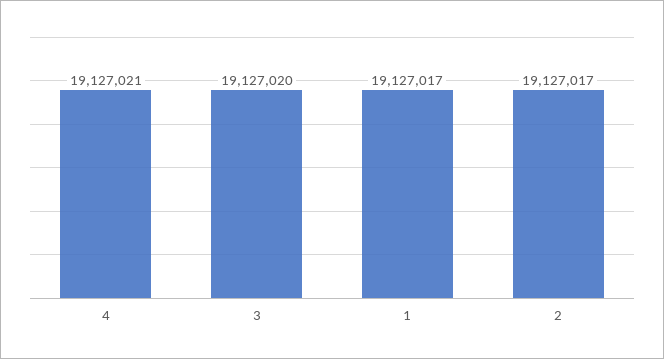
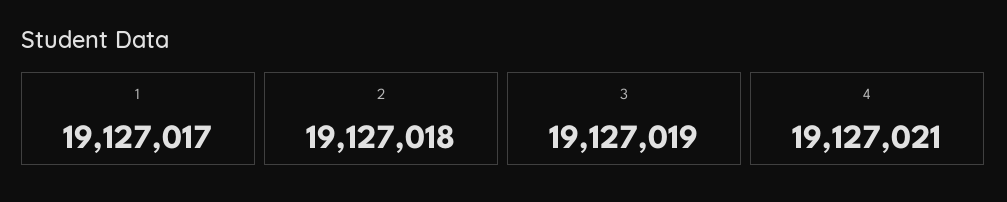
3: 19127020 -> 19127019
2: 19127017 -> 19127018

